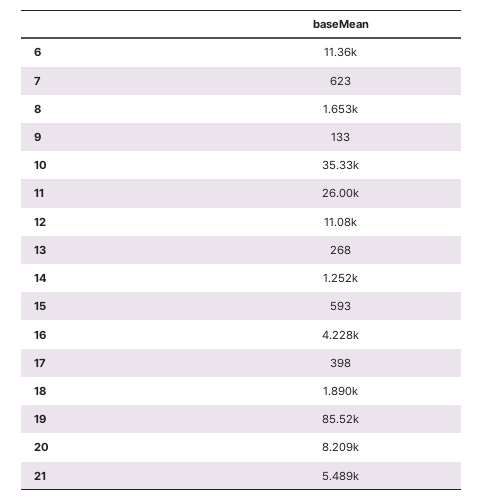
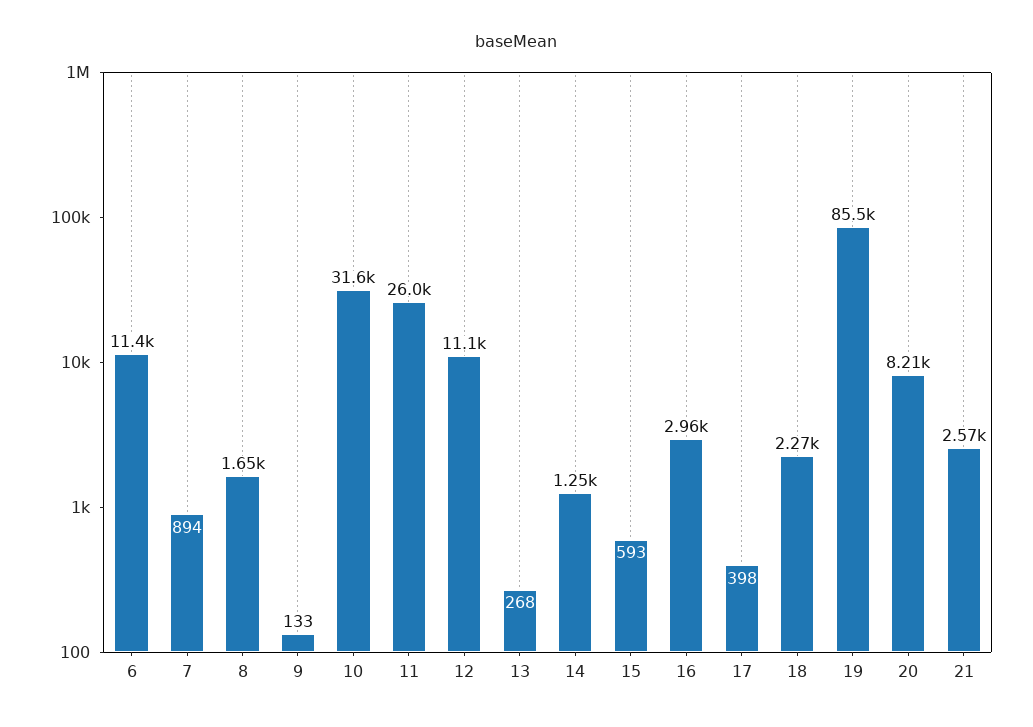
7: 623 -> 894
10: 35330 -> 31600
16: 4228 -> 2960
18: 1890 -> 2270
21: 5489 -> 2570

